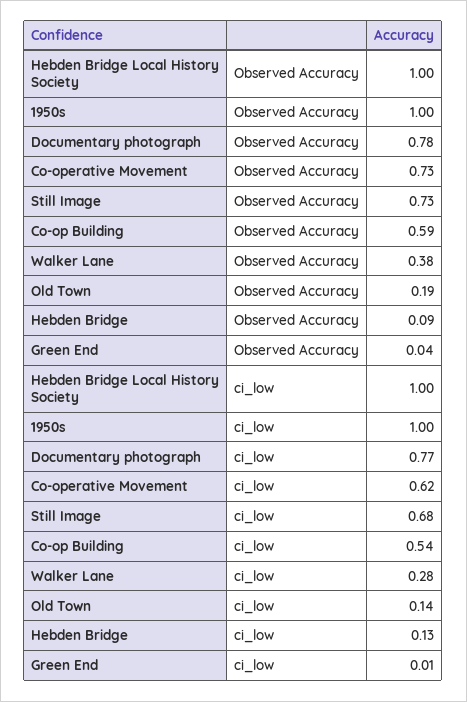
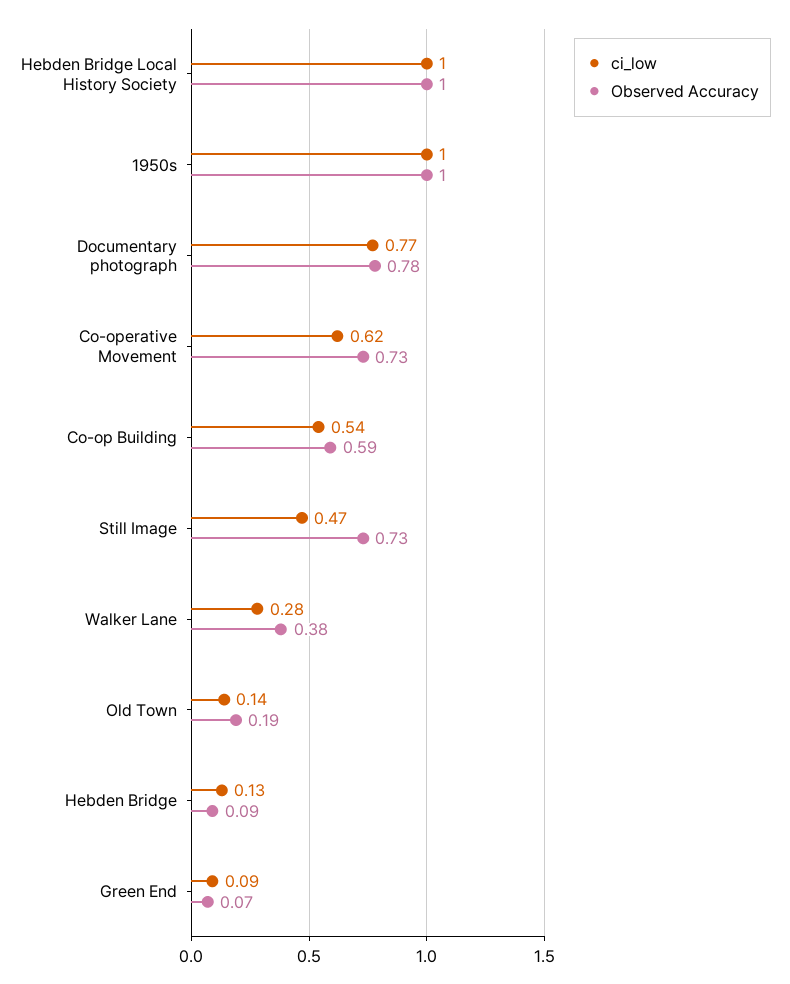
Observed Accuracy, Green End: 0.04 -> 0.07
ci_low, Still Image: 0.68 -> 0.47
ci_low, Green End: 0.01 -> 0.09

